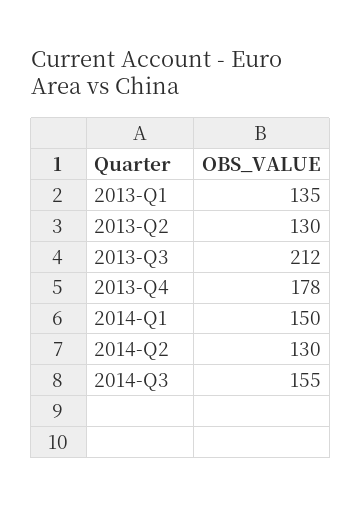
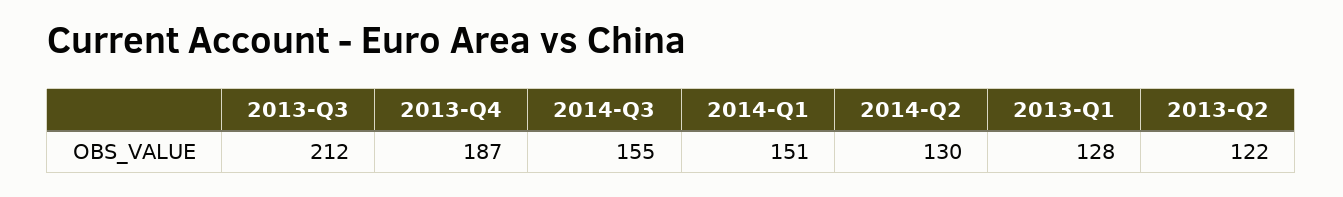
2013-Q1: 135 -> 128
2013-Q2: 130 -> 122
2013-Q4: 178 -> 187
2014-Q1: 150 -> 151

